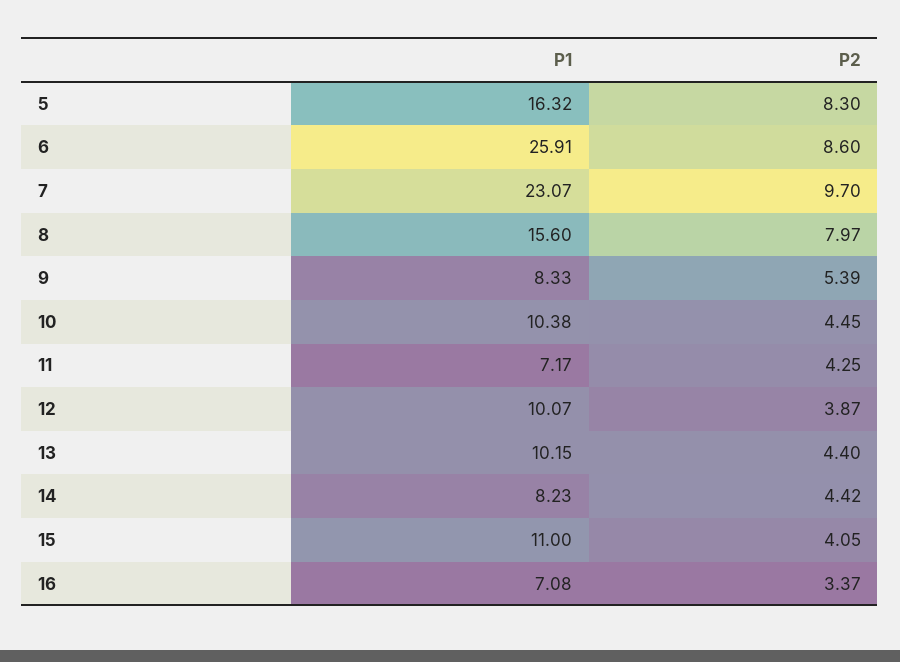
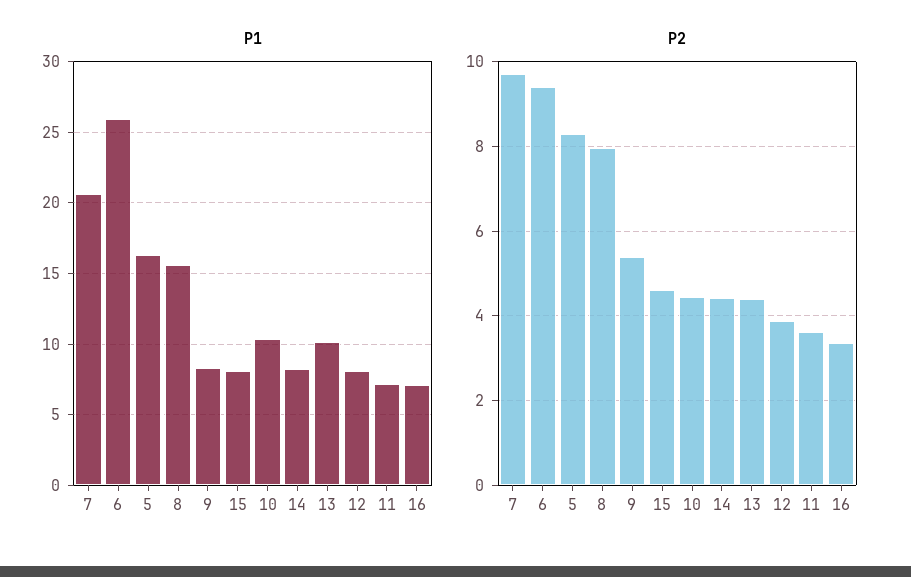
P2, 6: 8.6 -> 9.4
P1, 7: 23.07 -> 20.5
P2, 11: 4.25 -> 3.6
P1, 12: 10.07 -> 8
P1, 15: 11 -> 8
P2, 15: 4.05 -> 4.6

